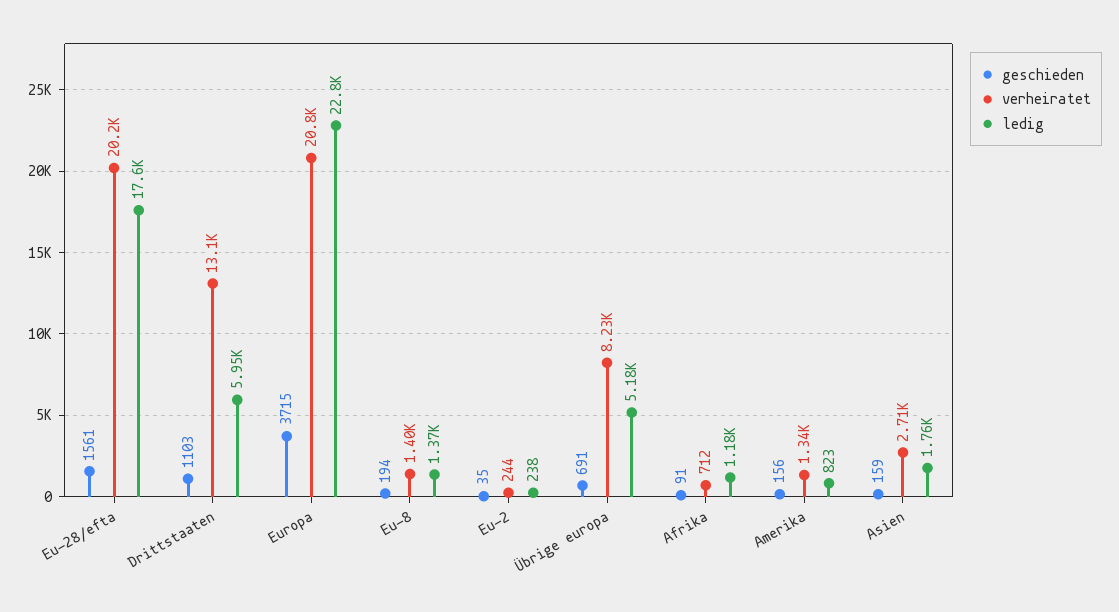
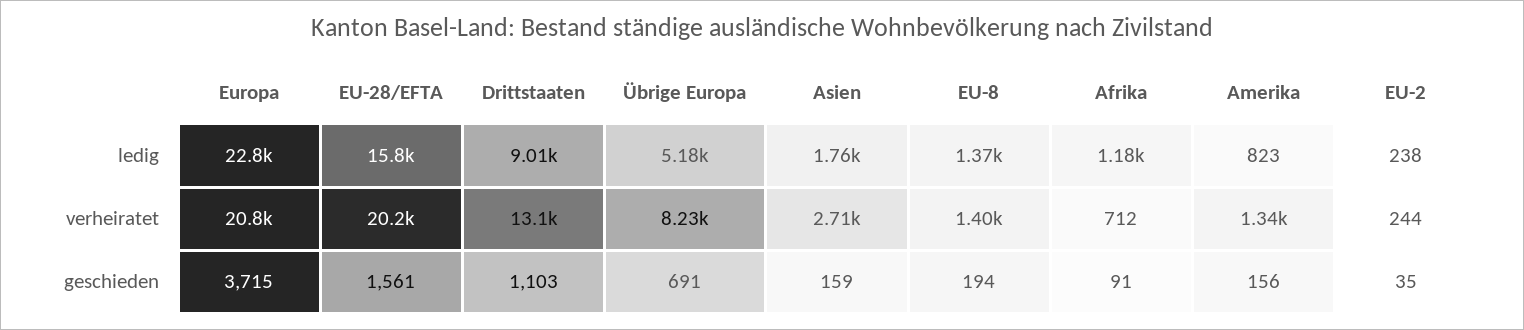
ledig, Eu-28/efta: 17600 -> 15800
ledig, Drittstaaten: 5950 -> 9010

